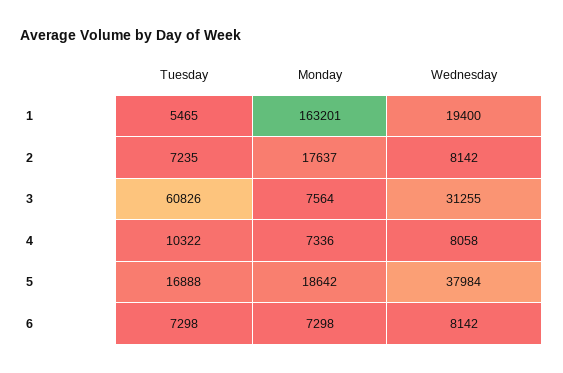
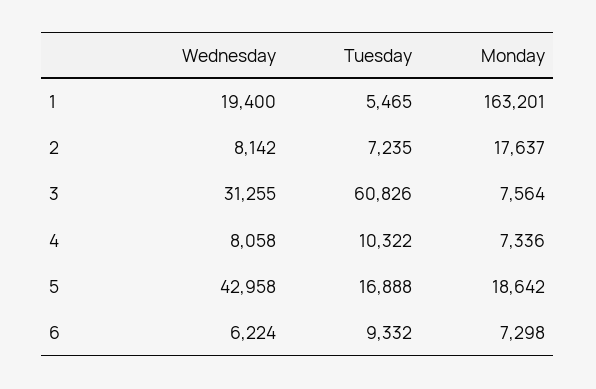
Wednesday, 5: 37984 -> 42958
Tuesday, 6: 7298 -> 9332
Wednesday, 6: 8142 -> 6224

